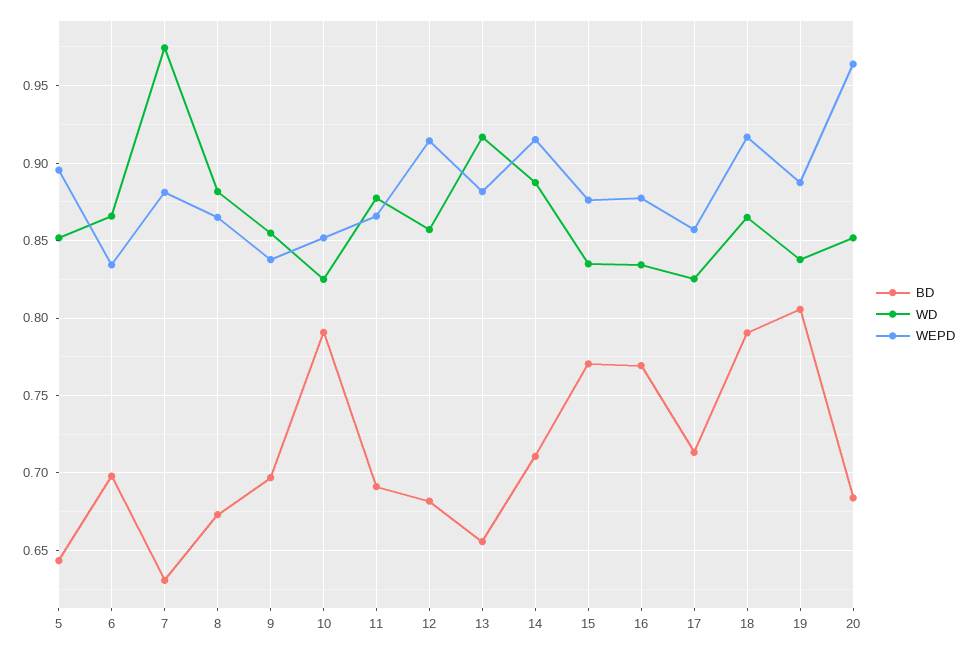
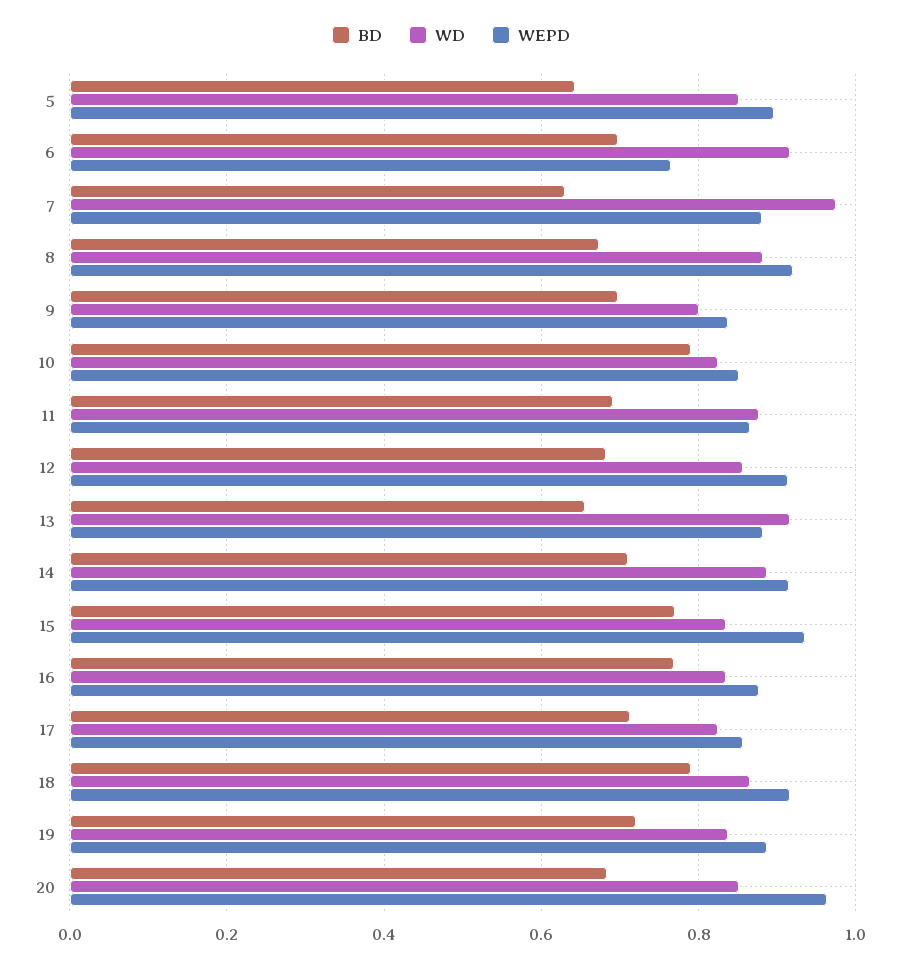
WD, 6: 0.865 -> 0.92
WEPD, 6: 0.835 -> 0.76
WEPD, 8: 0.865 -> 0.92
WD, 9: 0.855 -> 0.8
WEPD, 15: 0.875 -> 0.94
BD, 19: 0.805 -> 0.72

